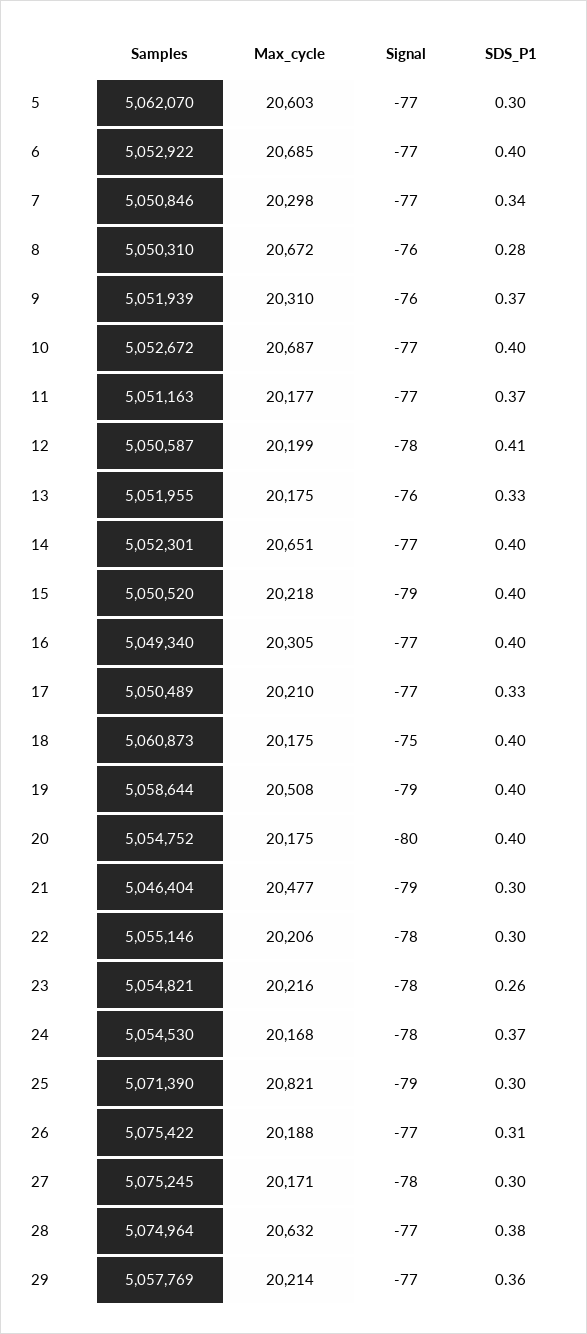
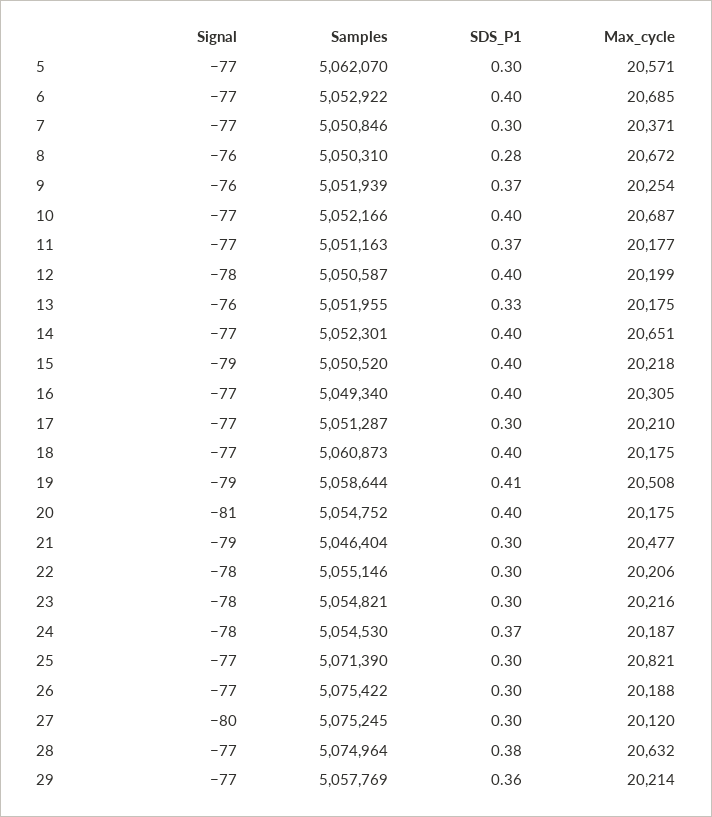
Max_cycle, 5: 20603 -> 20571
Max_cycle, 7: 20298 -> 20371
SDS_P1, 7: 0.34 -> 0.3
Max_cycle, 9: 20310 -> 20254
Samples, 10: 5052672 -> 5052166
SDS_P1, 12: 0.41 -> 0.4
Samples, 17: 5050489 -> 5051287
SDS_P1, 17: 0.33 -> 0.3
Signal, 18: -75 -> -77
SDS_P1, 19: 0.4 -> 0.41
Signal, 20: -80 -> -81
SDS_P1, 23: 0.26 -> 0.3
Max_cycle, 24: 20168 -> 20187
Signal, 25: -79 -> -77
SDS_P1, 26: 0.31 -> 0.3
Max_cycle, 27: 20171 -> 20120
Signal, 27: -78 -> -80

